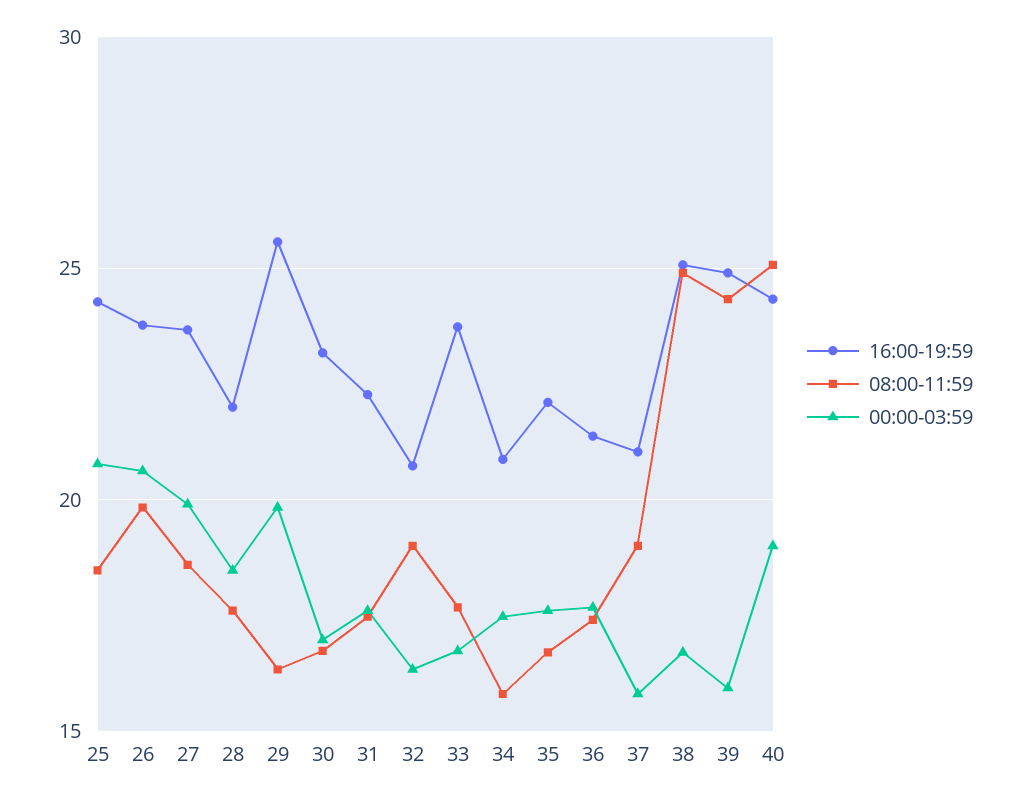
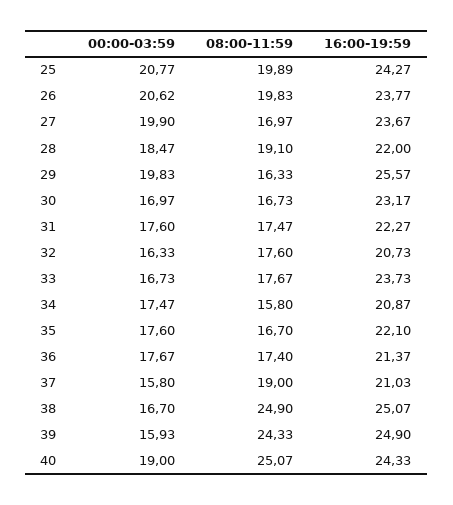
08:00-11:59, 25: 18.5 -> 19.89
08:00-11:59, 27: 18.5 -> 16.97
08:00-11:59, 28: 17.5 -> 19.1
08:00-11:59, 32: 19 -> 17.6

